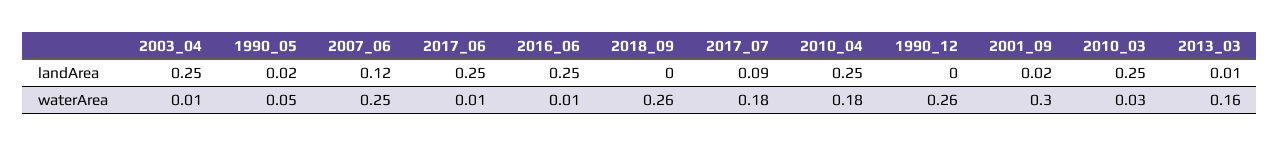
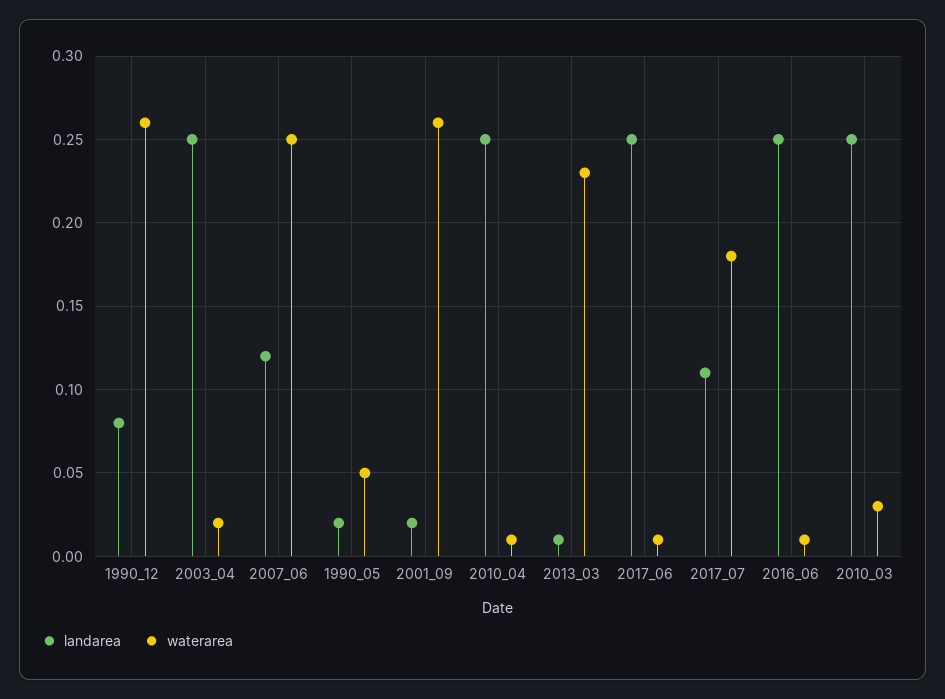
landArea, 2018_09: 0 -> none
landArea, 2017_07: 0.09 -> 0.11
landArea, 1990_12: 0 -> 0.08
waterArea, 2003_04: 0.01 -> 0.02
waterArea, 2018_09: 0.26 -> none
waterArea, 2010_04: 0.18 -> 0.01
waterArea, 2001_09: 0.3 -> 0.26
waterArea, 2013_03: 0.16 -> 0.23

